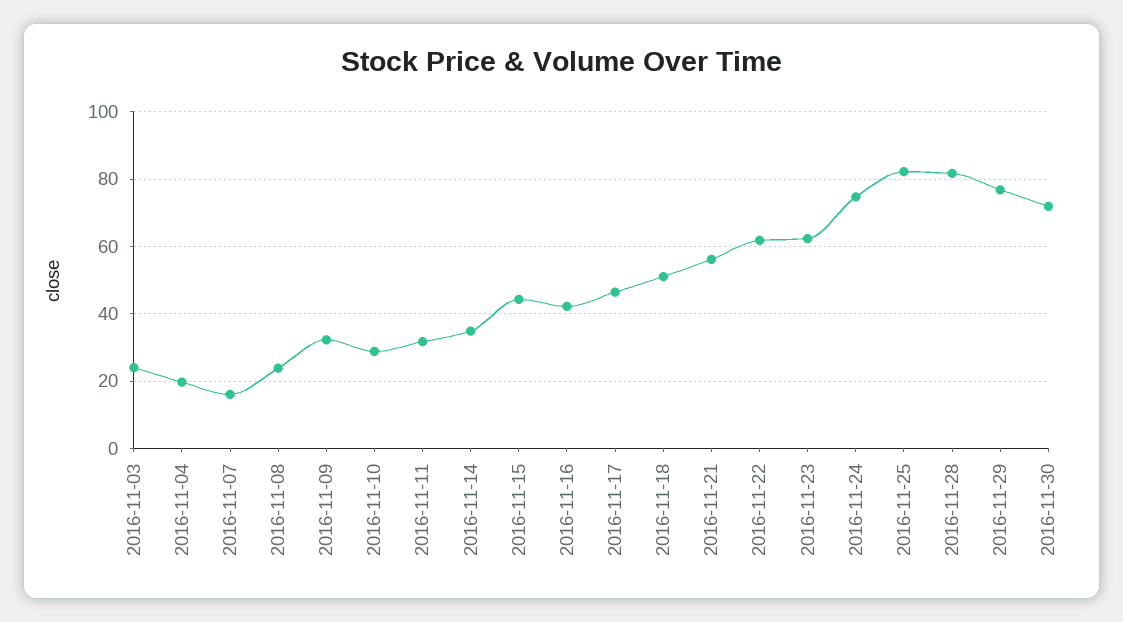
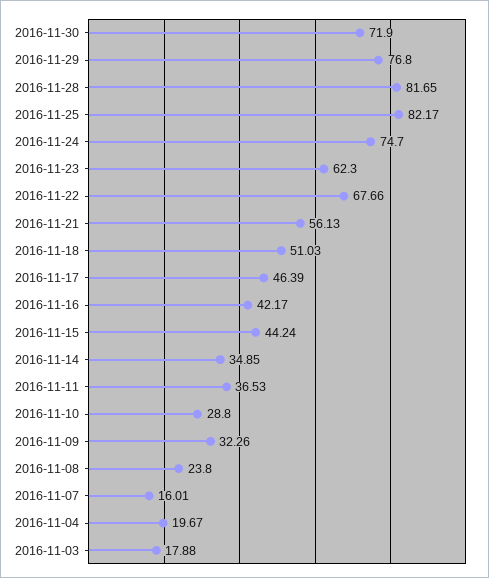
2016-11-03: 24 -> 17.88
2016-11-11: 32 -> 36.53
2016-11-22: 62 -> 67.66

